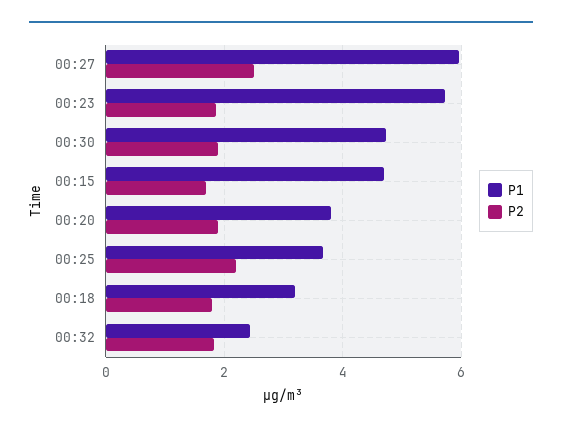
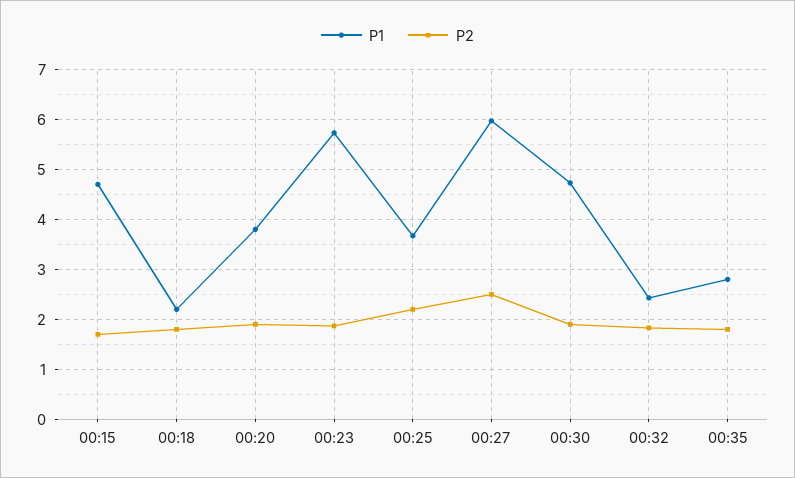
P1, 00:18: 3.2 -> 2.2
P1, 00:35: none -> 2.8
P2, 00:35: none -> 1.8

